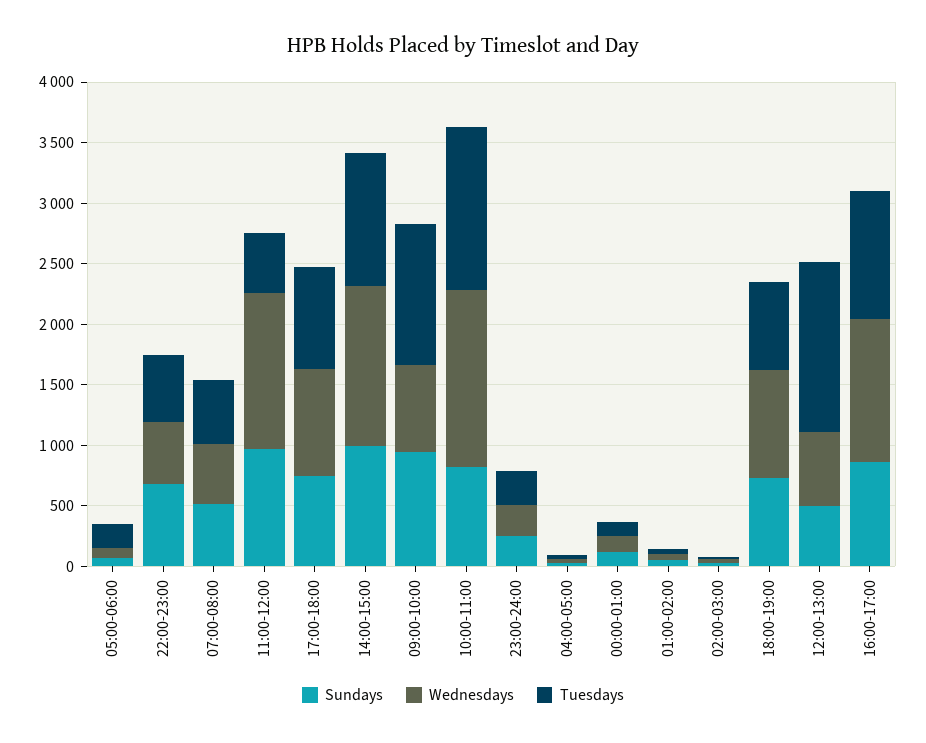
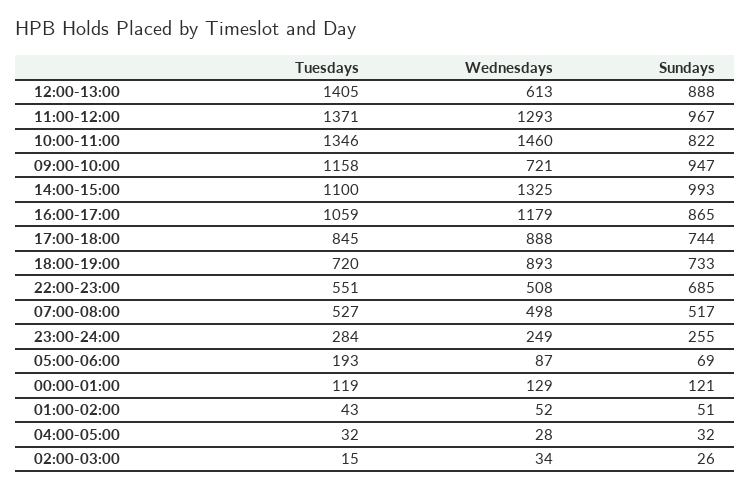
Tuesdays, 11:00-12:00: 500 -> 1371
Sundays, 12:00-13:00: 500 -> 888

